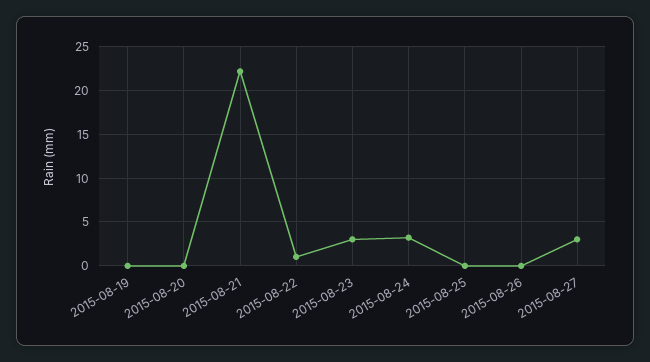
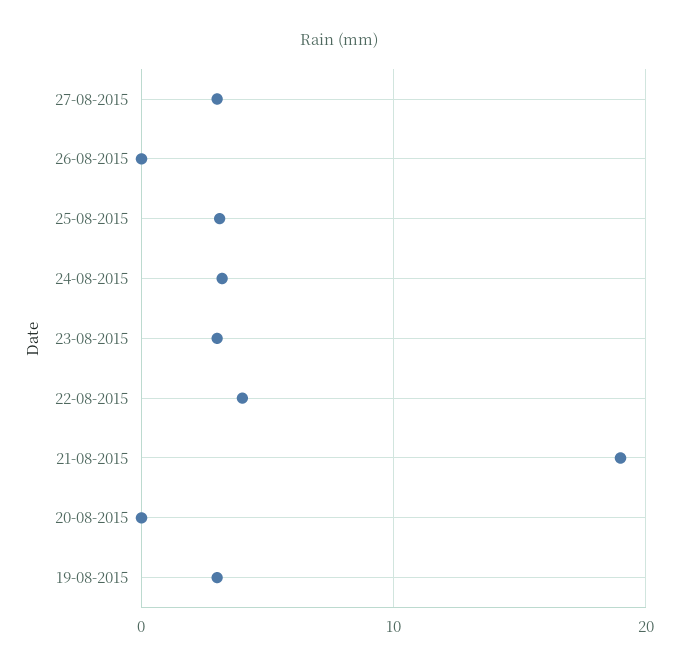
2015-08-19: 0 -> 3
2015-08-21: 22 -> 19
2015-08-22: 1 -> 4
2015-08-25: 0 -> 3

